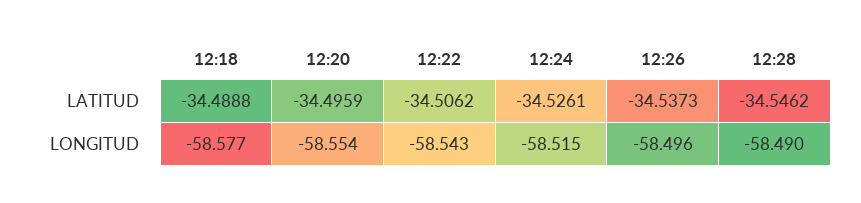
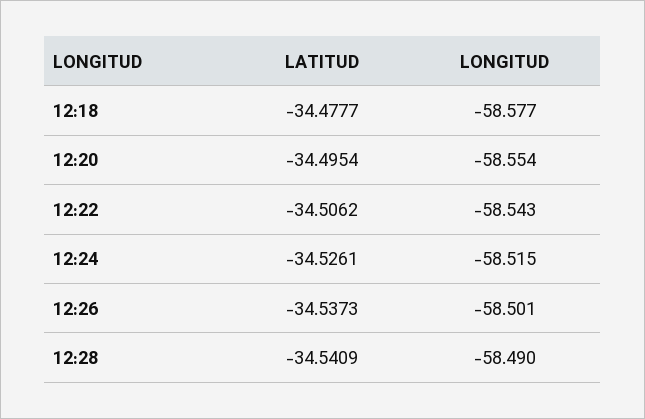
12:18, LATITUD: -34.4888 -> -34.4777
12:20, LATITUD: -34.4959 -> -34.4954
12:28, LATITUD: -34.5462 -> -34.5409
12:26, LONGITUD: -58.496 -> -58.501

